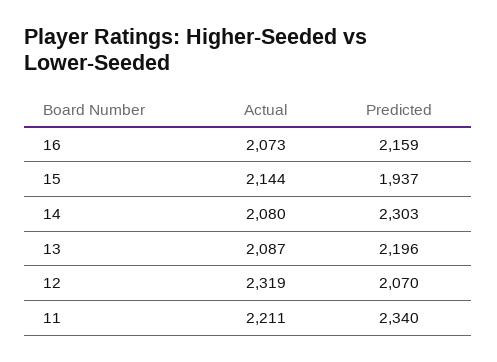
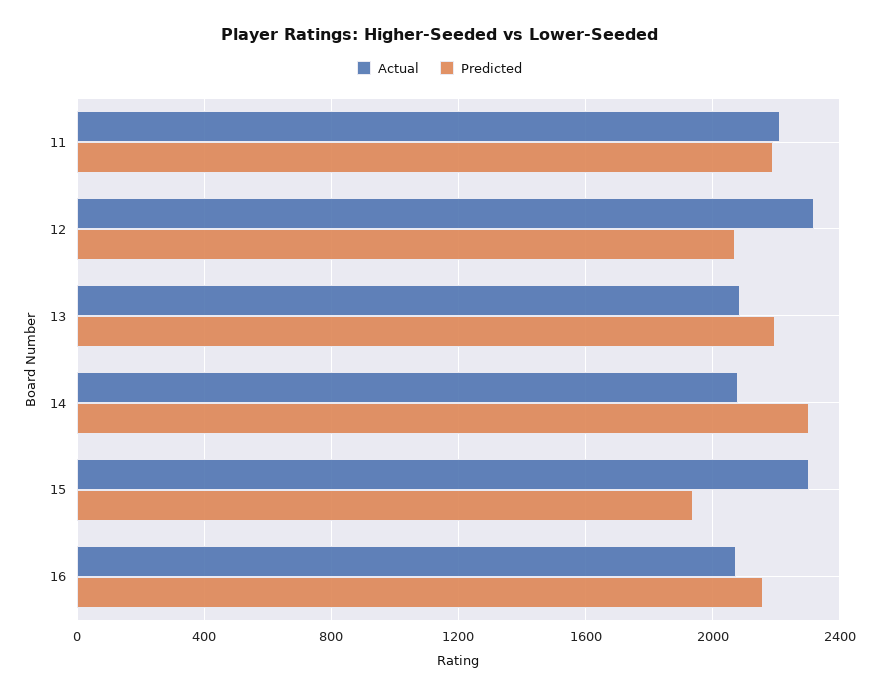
Actual, 15: 2144 -> 2300
Predicted, 11: 2340 -> 2200

